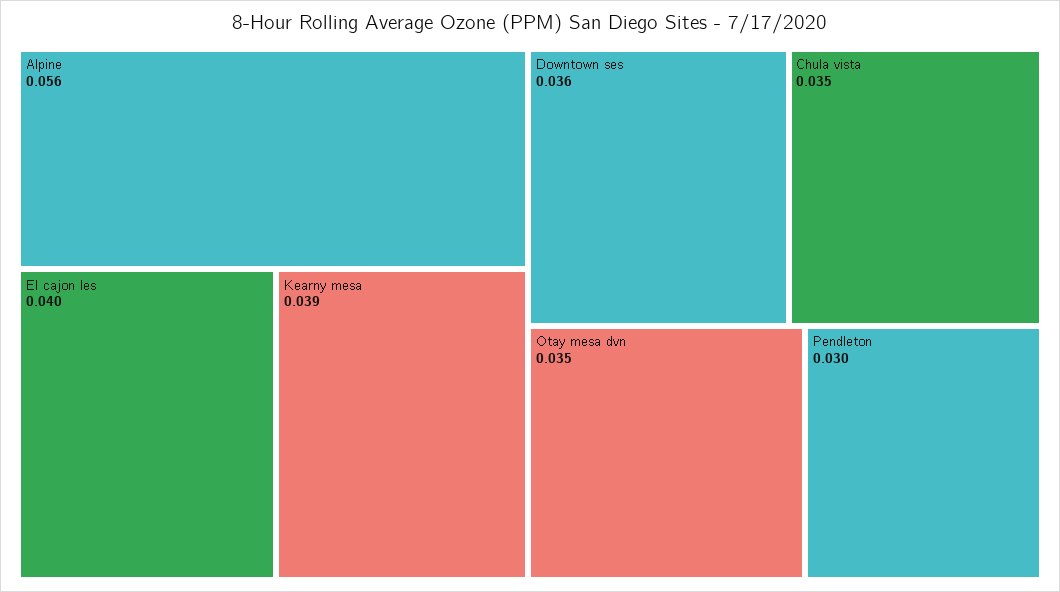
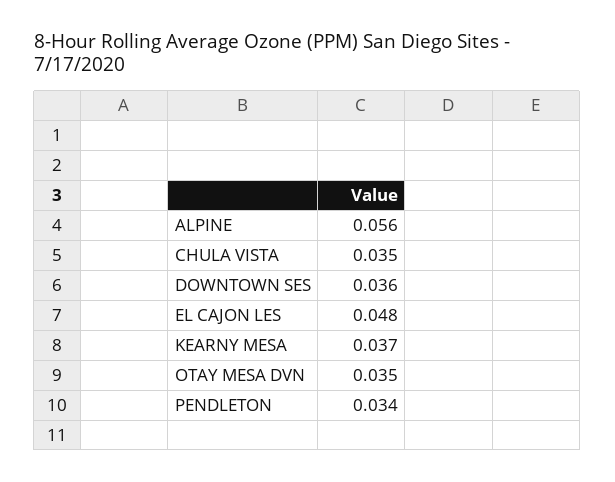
El cajon les: 0.04 -> 0.048
Kearny mesa: 0.039 -> 0.037
Pendleton: 0.03 -> 0.034

